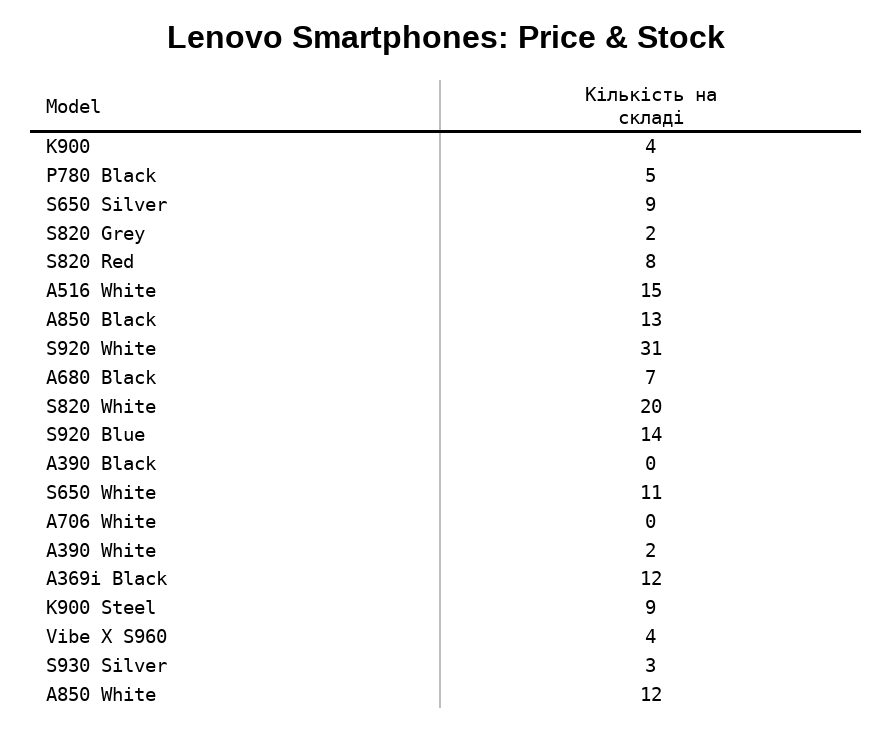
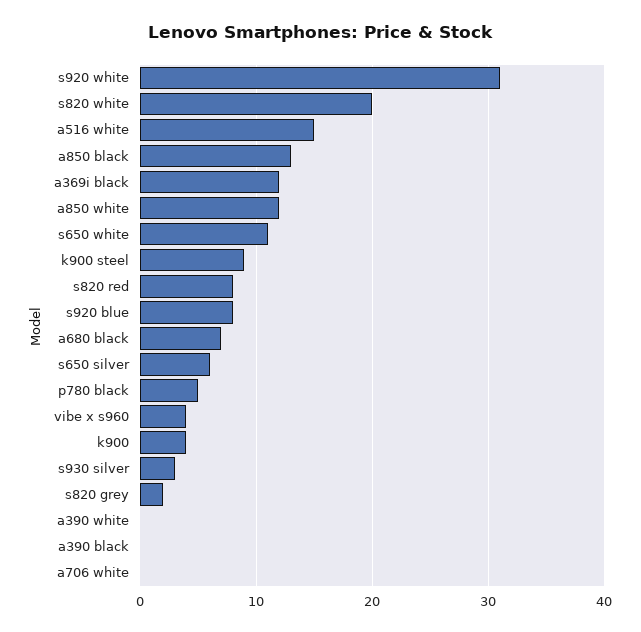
S650 Silver: 9 -> 6
S920 Blue: 14 -> 8
A390 White: 2 -> 0

